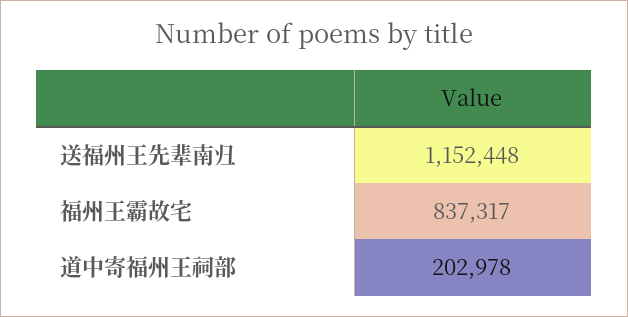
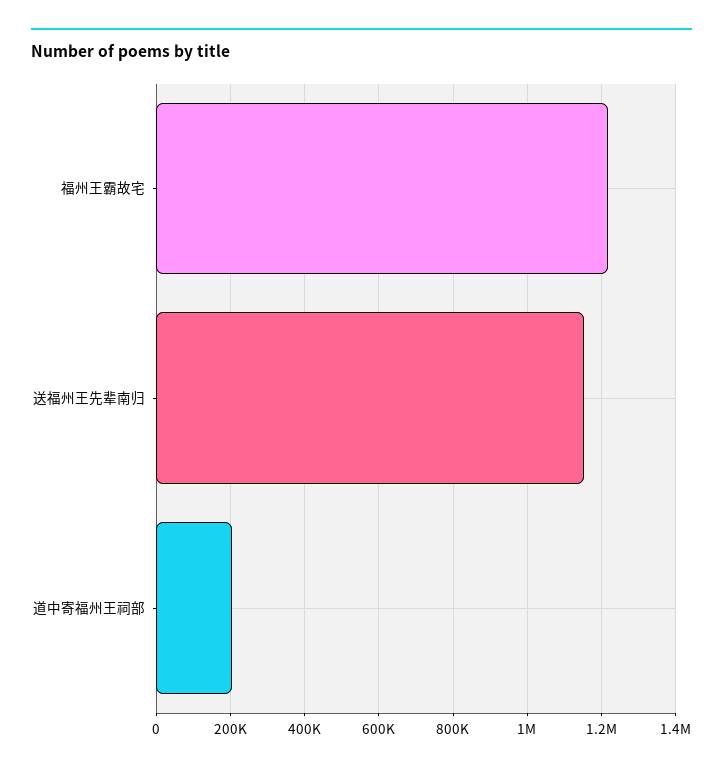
福州王霸故宅: 837317 -> 1220000

